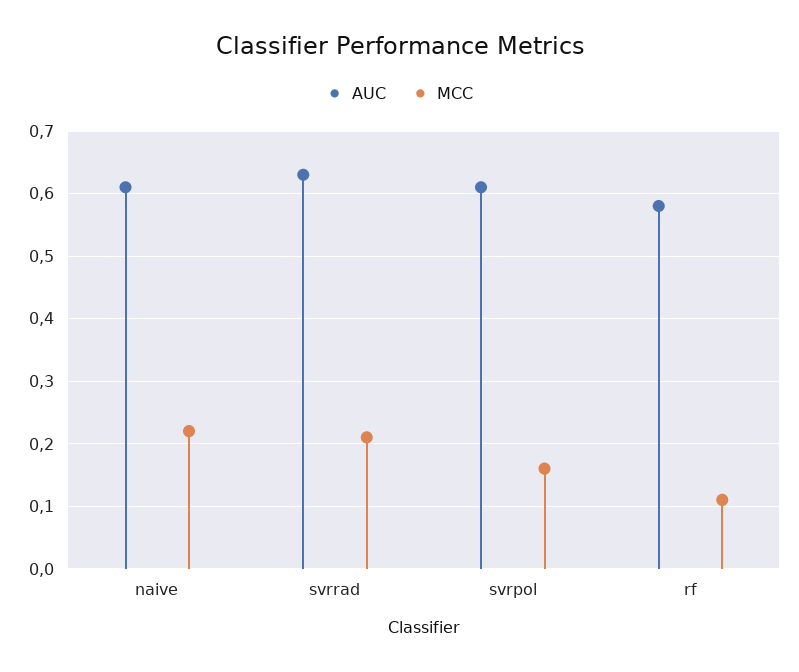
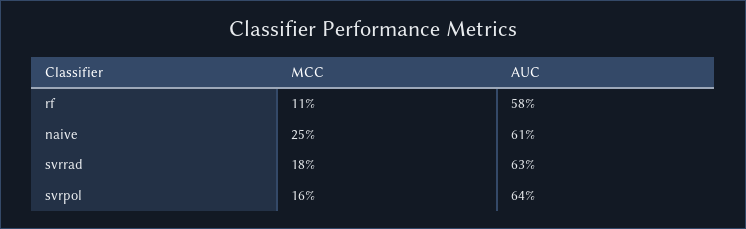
MCC, naive: 0.22 -> 0.25
MCC, svrrad: 0.21 -> 0.18
AUC, svrpol: 0.61 -> 0.64

